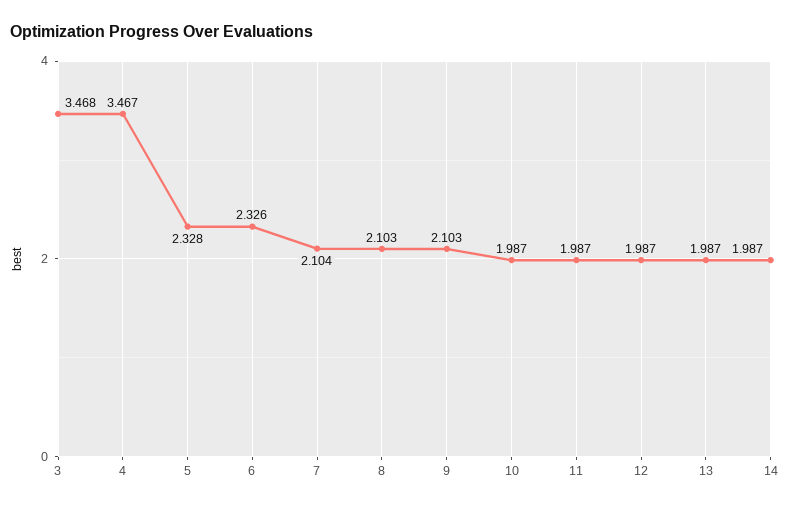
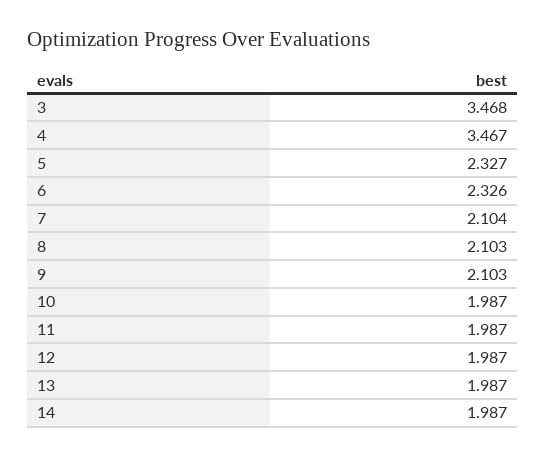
5: 2.328 -> 2.327

